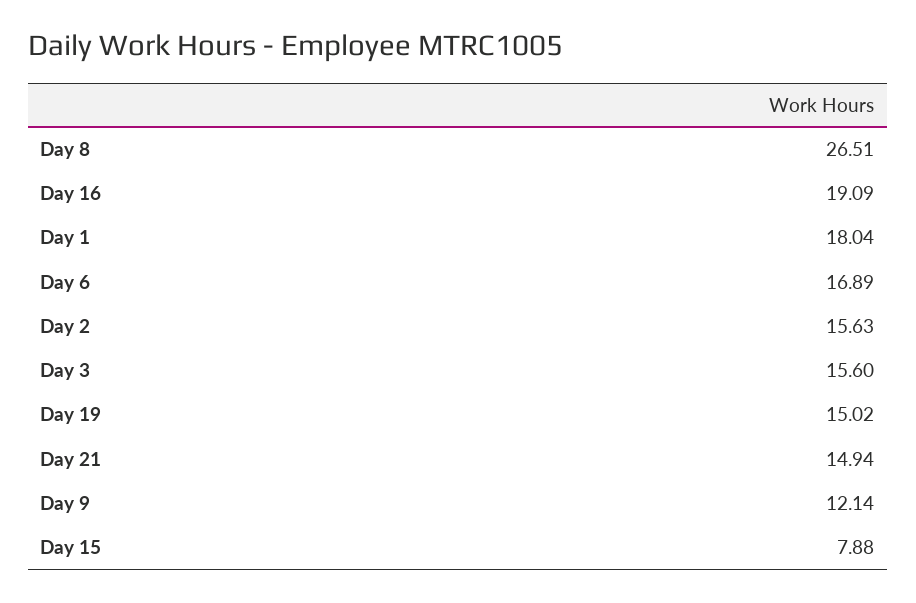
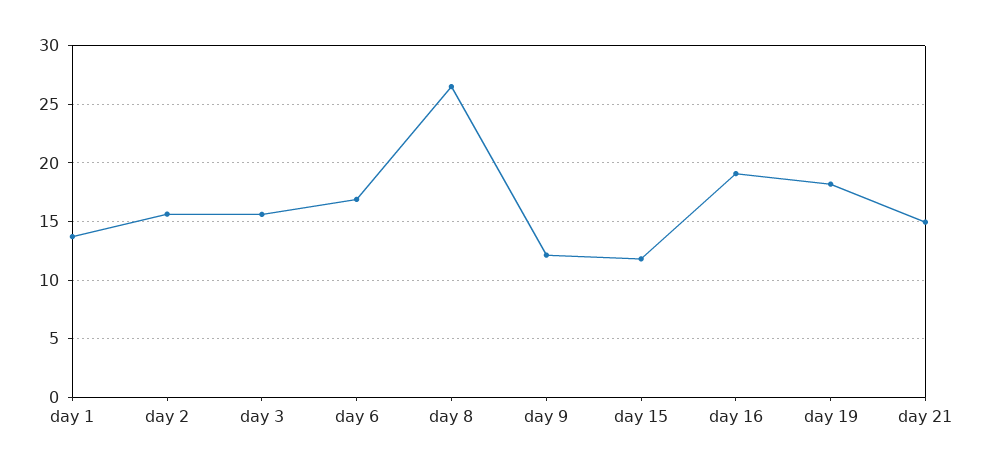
Day 1: 18.04 -> 14
Day 19: 15.02 -> 18
Day 15: 7.88 -> 12

